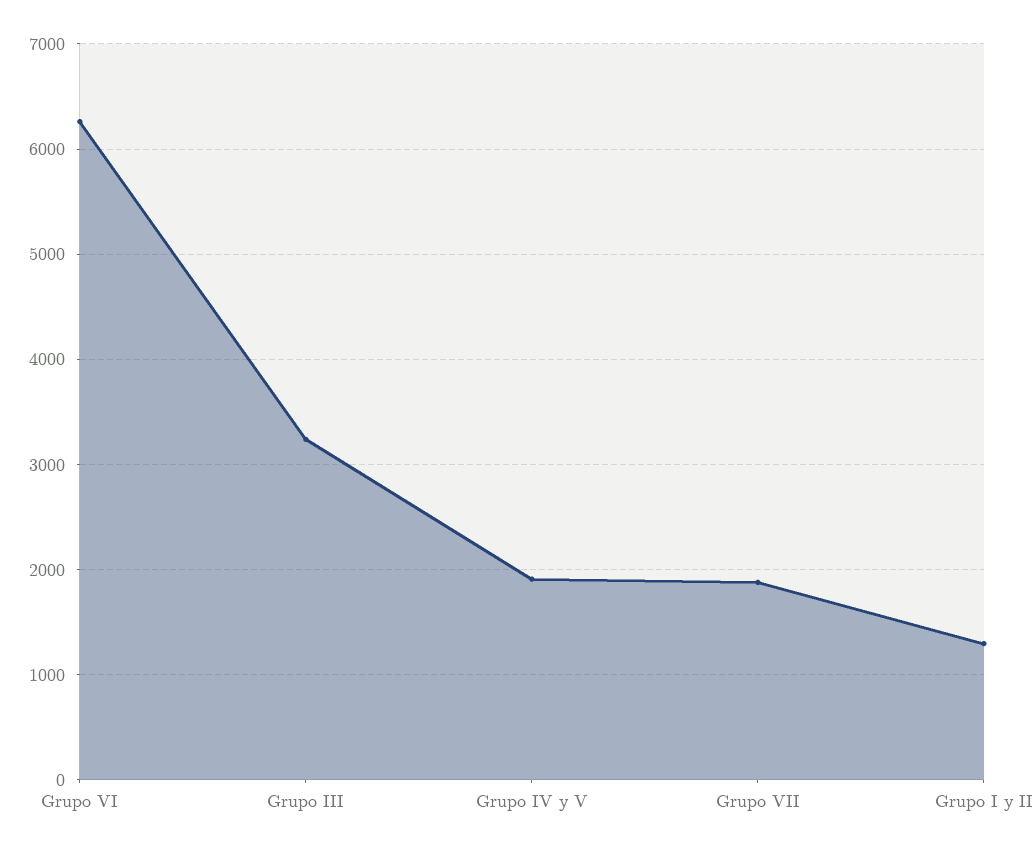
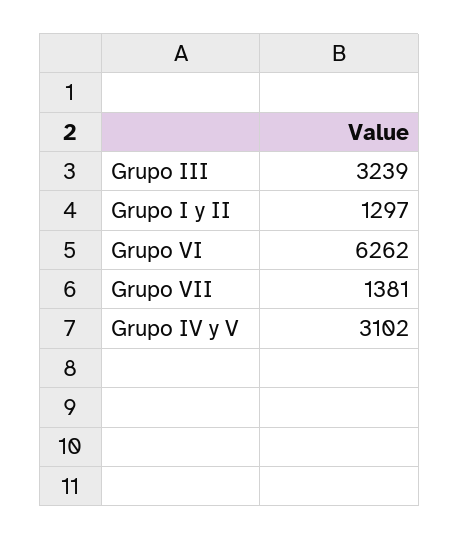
Grupo IV y V: 1900 -> 3102
Grupo VII: 1900 -> 1381

